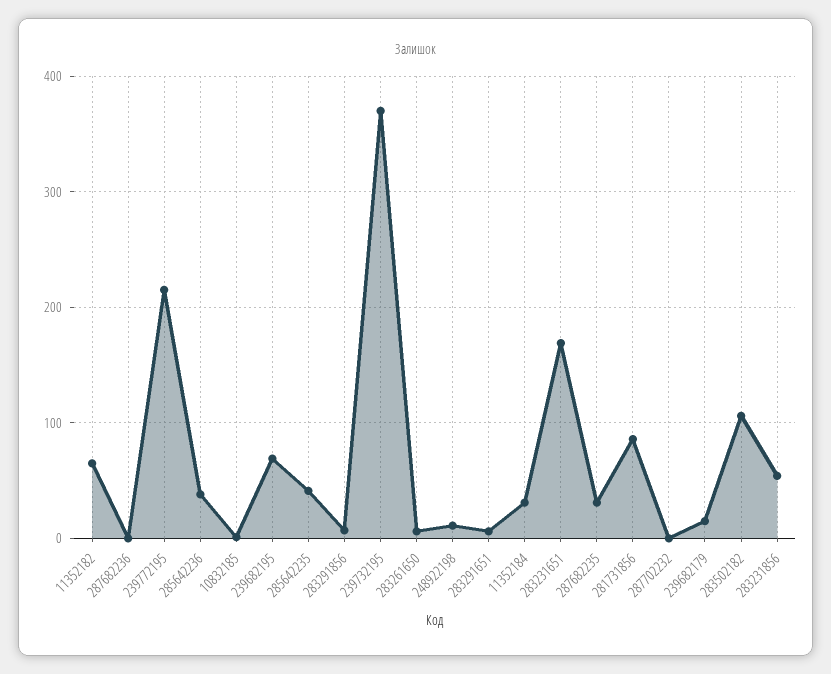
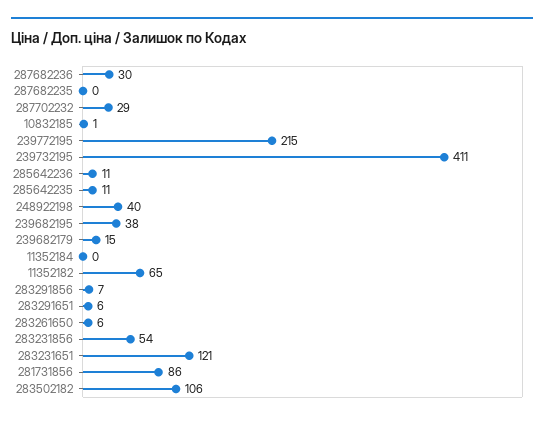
287682236: 0 -> 30
285642236: 40 -> 11
239682195: 70 -> 38
285642235: 40 -> 11
239732195: 370 -> 411
248922198: 10 -> 40
11352184: 30 -> 0
283231651: 170 -> 121
287682235: 30 -> 0
287702232: 0 -> 29

